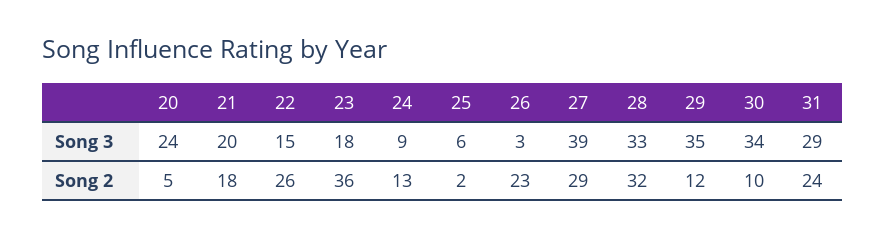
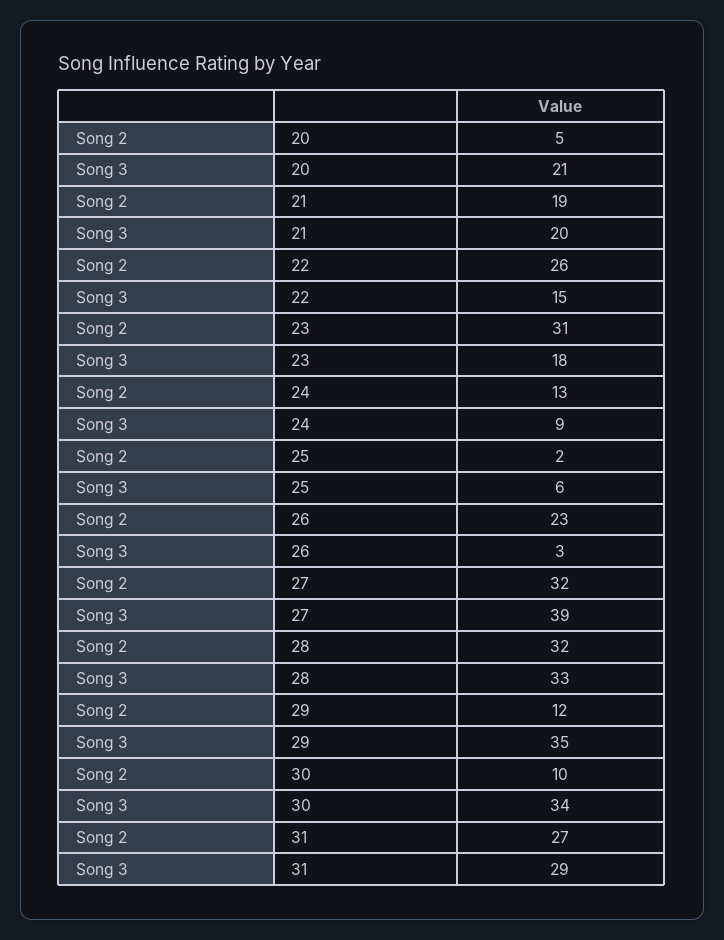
20, Song 3: 24 -> 21
21, Song 2: 18 -> 19
23, Song 2: 36 -> 31
27, Song 2: 29 -> 32
31, Song 2: 24 -> 27

